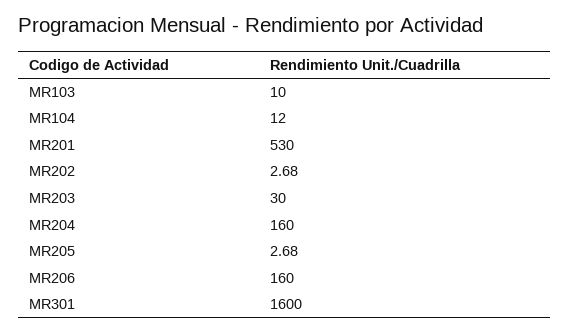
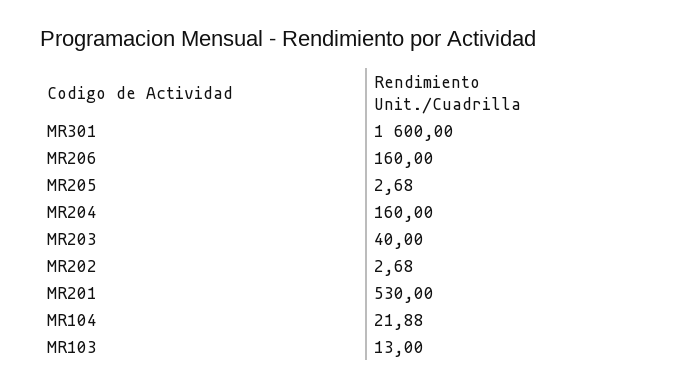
MR103: 10 -> 13
MR104: 12 -> 21.88
MR203: 30 -> 40

